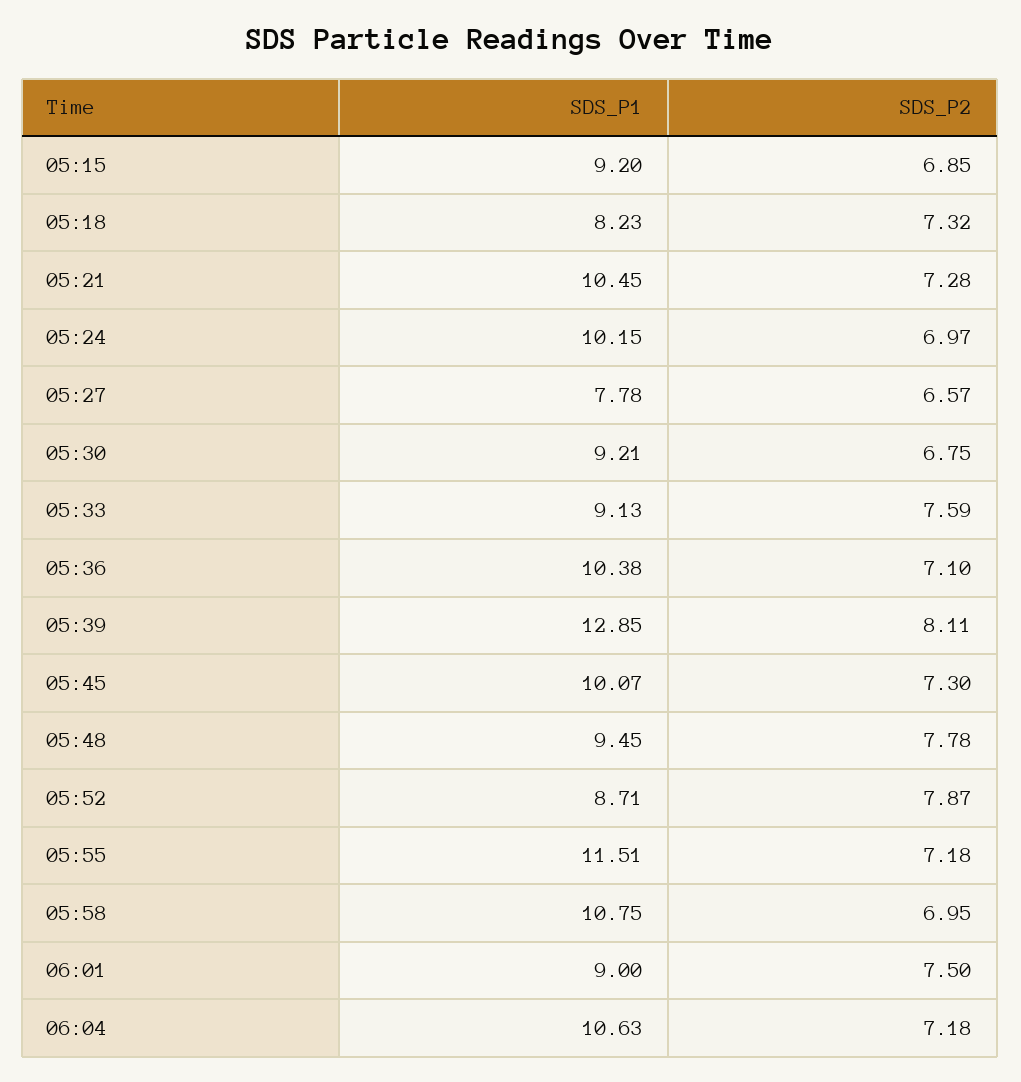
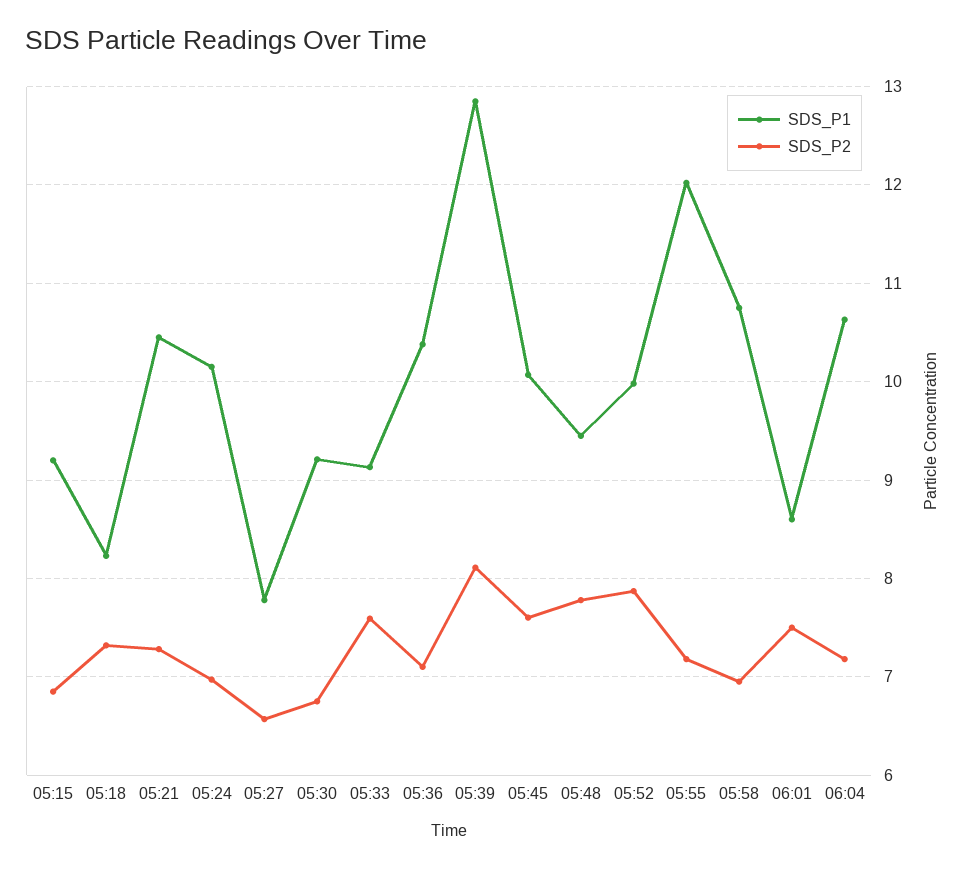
SDS_P2, 05:45: 7.3 -> 7.6
SDS_P1, 05:52: 8.71 -> 10
SDS_P1, 05:55: 11.51 -> 12
SDS_P1, 06:01: 9 -> 8.6

